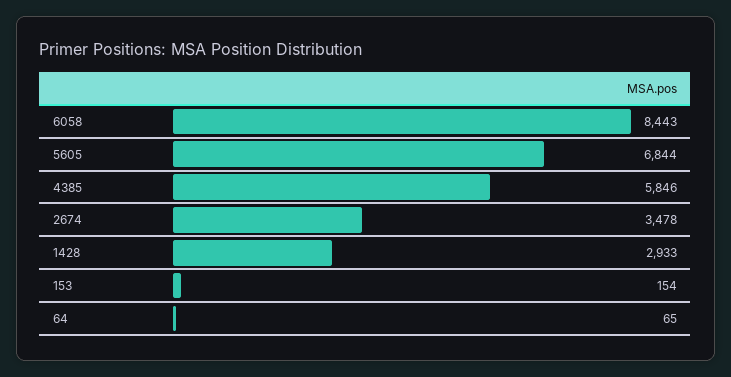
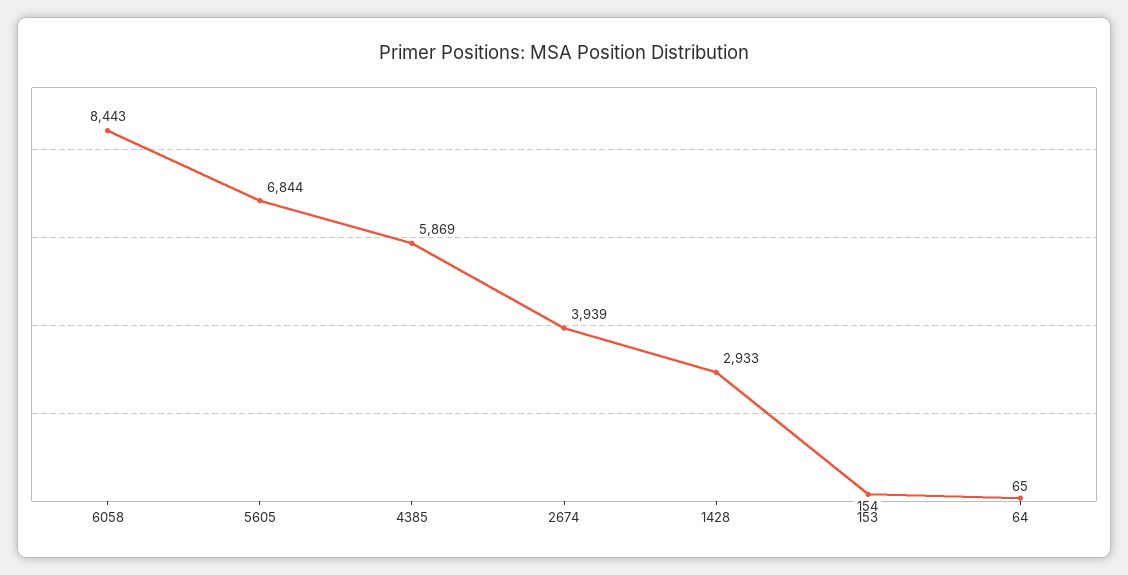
4385: 5846 -> 5869
2674: 3478 -> 3939

